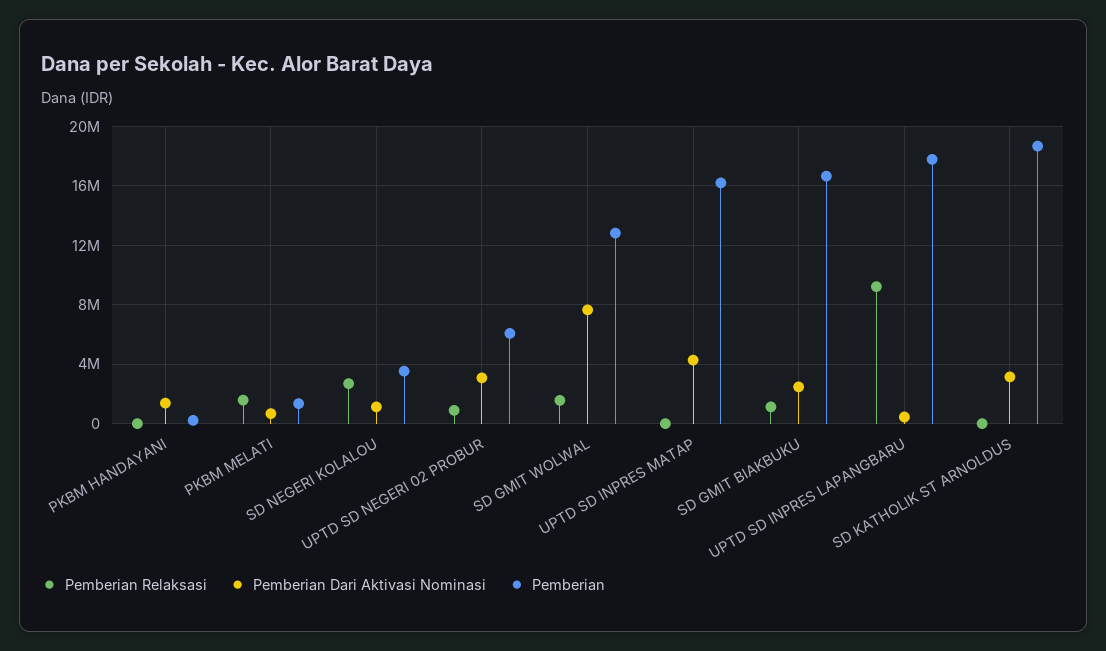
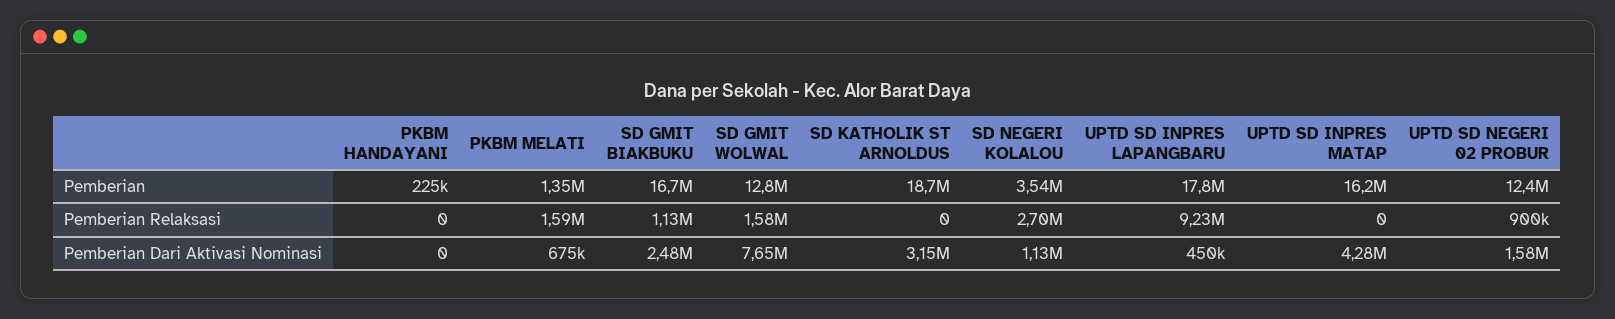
Pemberian Dari Aktivasi Nominasi, PKBM HANDAYANI: 1500000 -> 0
Pemberian Dari Aktivasi Nominasi, UPTD SD NEGERI 02 PROBUR: 3000000 -> 1580000
Pemberian, UPTD SD NEGERI 02 PROBUR: 6000000 -> 12400000

